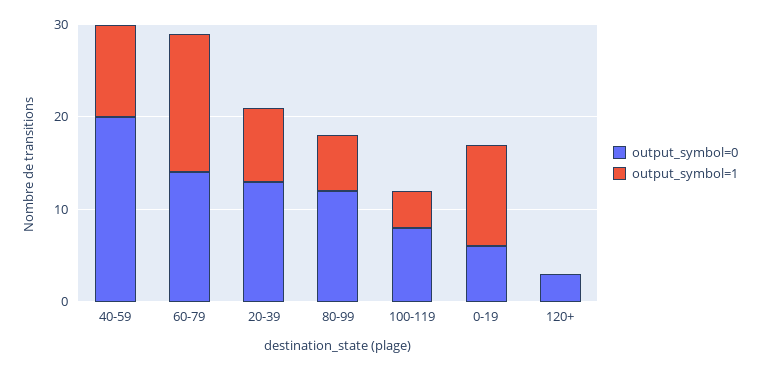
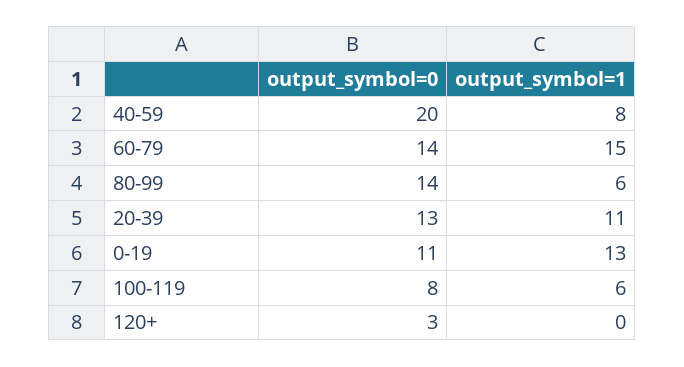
output_symbol=1, 40-59: 10 -> 8
output_symbol=1, 20-39: 8 -> 11
output_symbol=0, 80-99: 12 -> 14
output_symbol=1, 100-119: 4 -> 6
output_symbol=0, 0-19: 6 -> 11
output_symbol=1, 0-19: 11 -> 13

